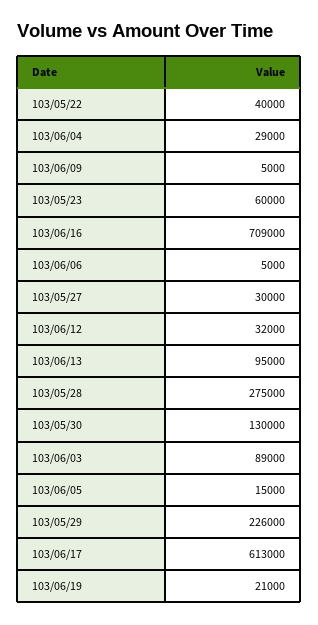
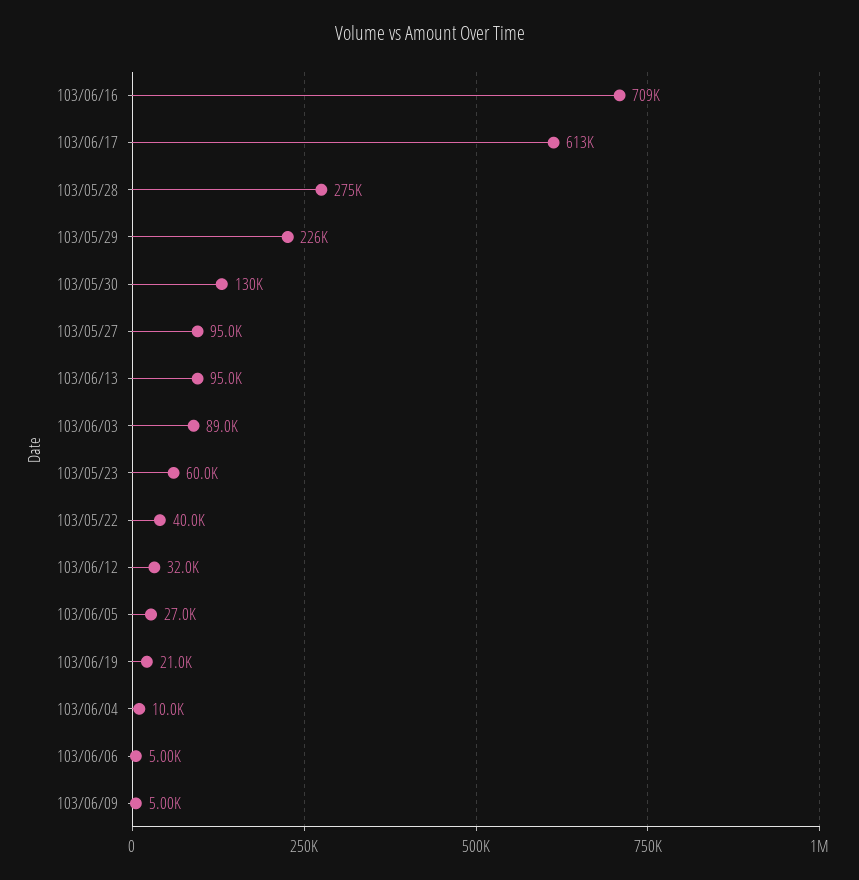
103/06/04: 29000 -> 10000
103/05/27: 30000 -> 95000
103/06/05: 15000 -> 27000

